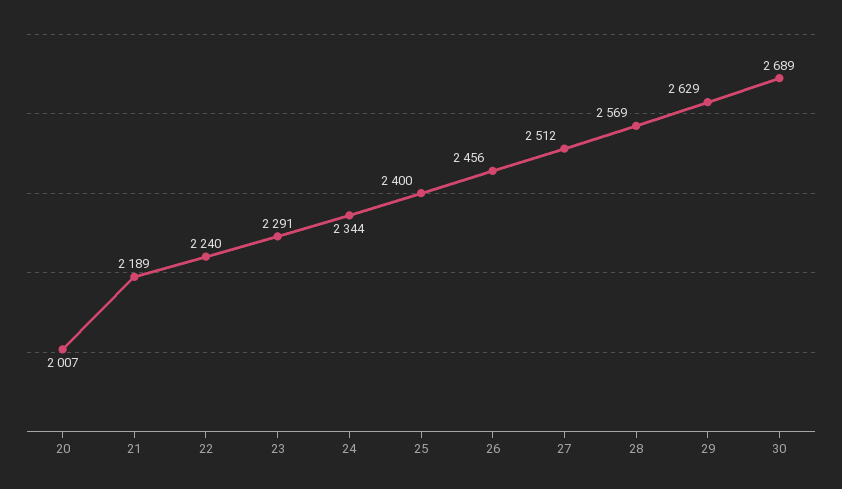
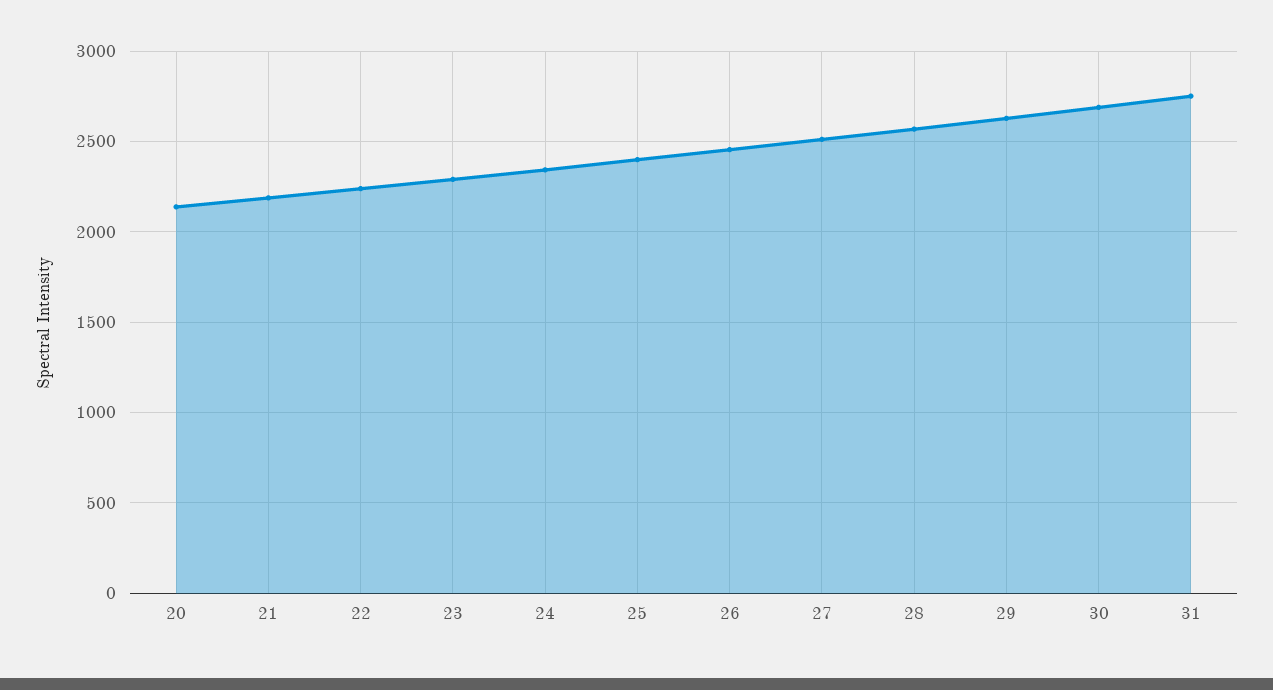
20: 2007 -> 2150
31: none -> 2750

